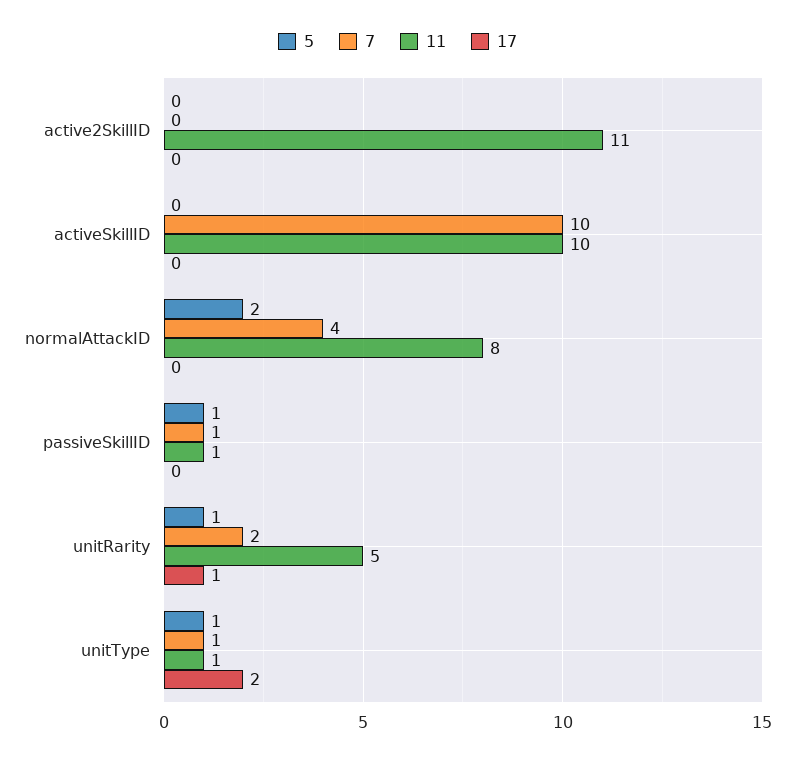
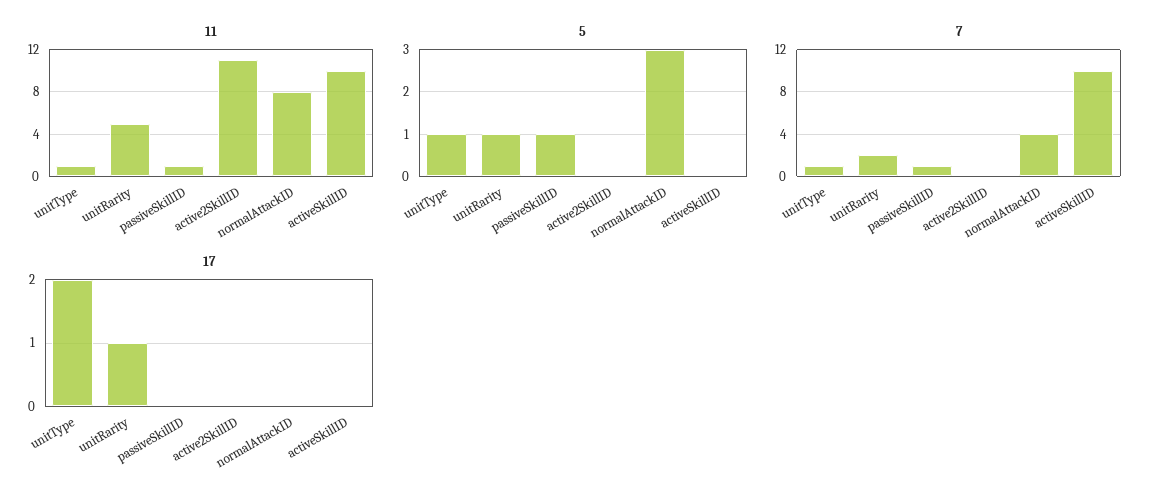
5, normalAttackID: 2 -> 3

